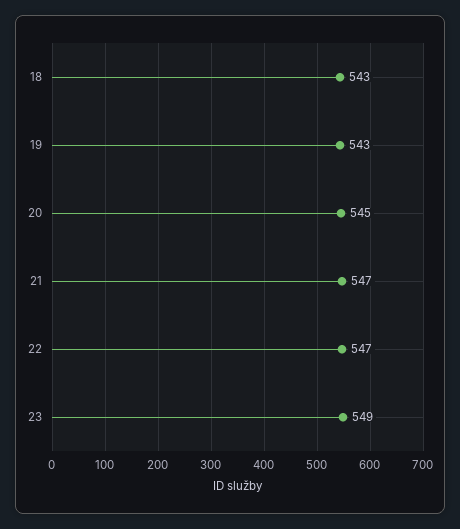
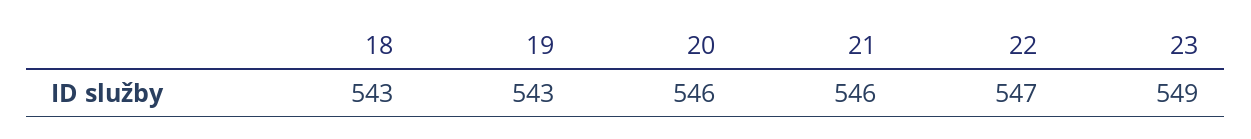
20: 545 -> 546
21: 547 -> 546

